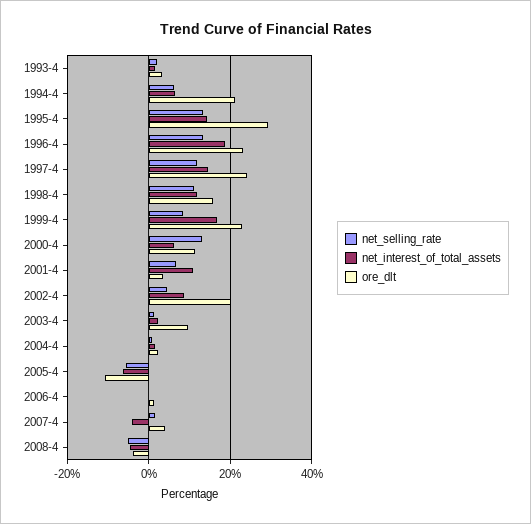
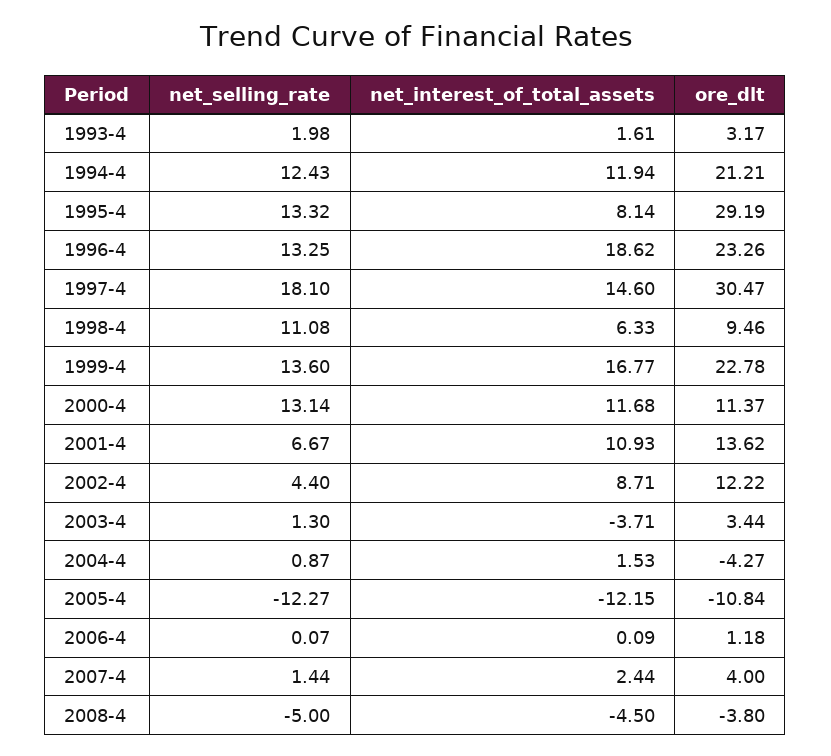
net_selling_rate, 1994-4: 6 -> 12.43
net_interest_of_total_assets, 1994-4: 6 -> 11.94
net_interest_of_total_assets, 1995-4: 14 -> 8.14
net_selling_rate, 1997-4: 12 -> 18.1
ore_dlt, 1997-4: 24 -> 30.47
net_interest_of_total_assets, 1998-4: 12 -> 6.33
ore_dlt, 1998-4: 16 -> 9.46
net_selling_rate, 1999-4: 8 -> 13.6
net_interest_of_total_assets, 2000-4: 6 -> 11.68
ore_dlt, 2001-4: 4 -> 13.62
ore_dlt, 2002-4: 20 -> 12.22
net_interest_of_total_assets, 2003-4: 2 -> -3.71
ore_dlt, 2003-4: 10 -> 3.44
ore_dlt, 2004-4: 2 -> -4.27
net_selling_rate, 2005-4: -6 -> -12.27
net_interest_of_total_assets, 2005-4: -6 -> -12.15
net_interest_of_total_assets, 2007-4: -4 -> 2.44

